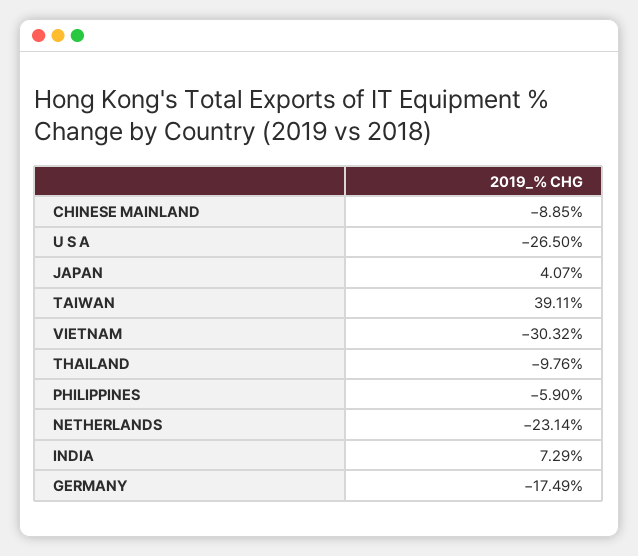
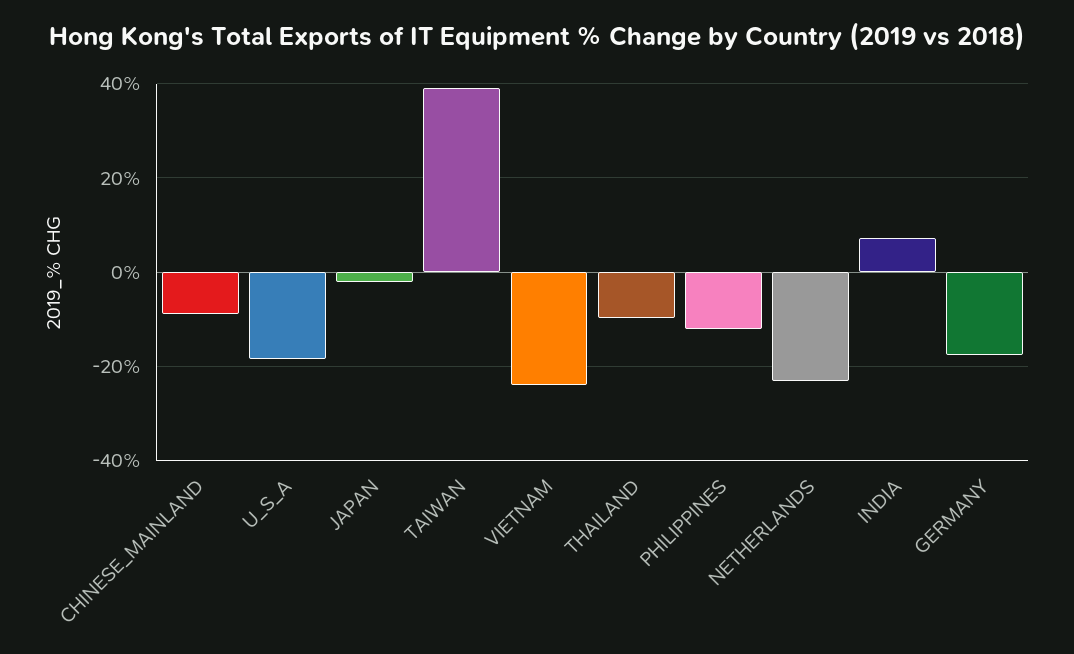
U S A: -26.5 -> -18
JAPAN: 4.07 -> -2
VIETNAM: -30.32 -> -24
PHILIPPINES: -5.9 -> -12

